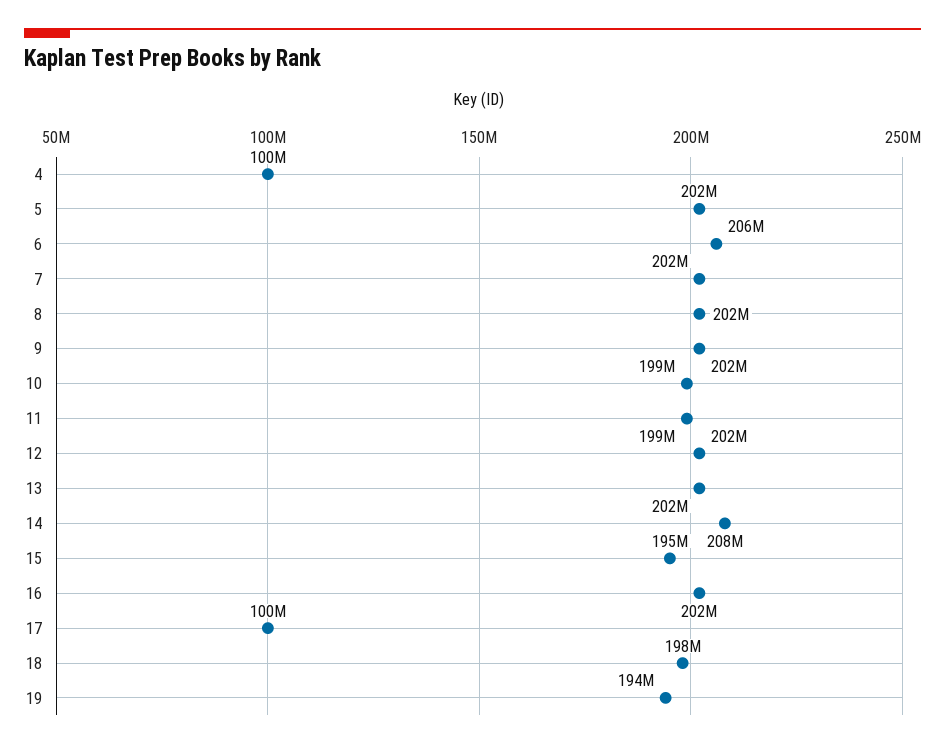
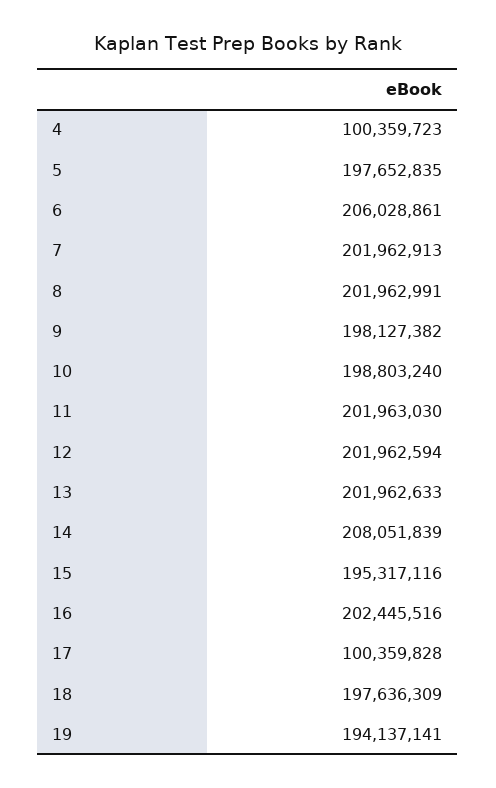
5: 202000000 -> 197652835
9: 202000000 -> 198127382
11: 199000000 -> 201963030

